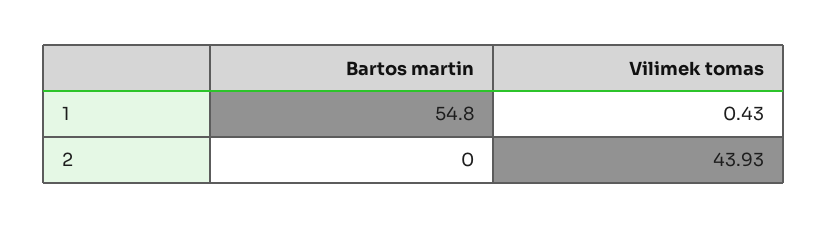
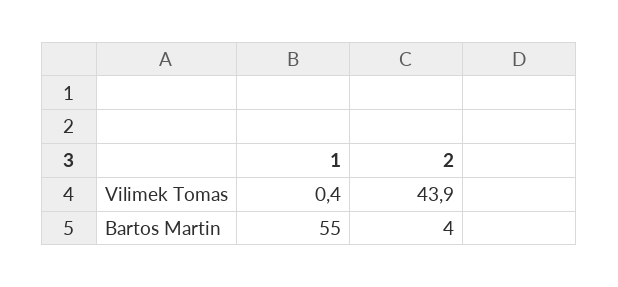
Bartos martin, 2: 0 -> 4

